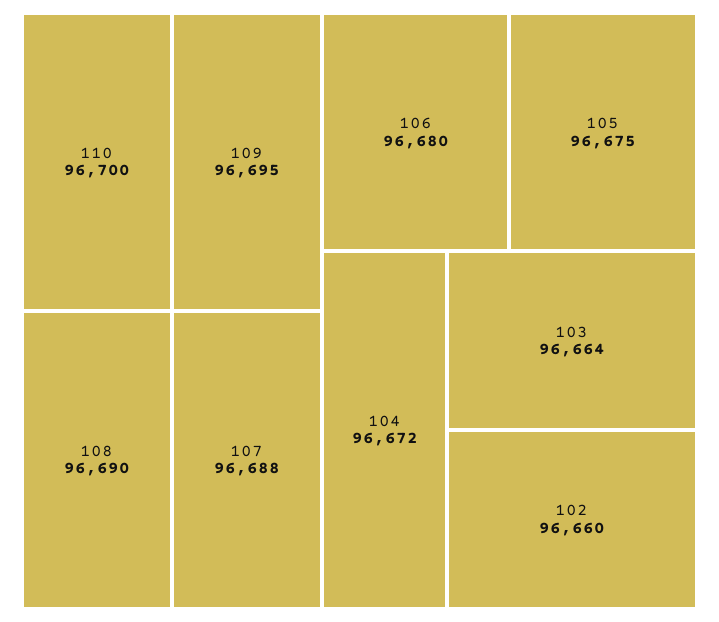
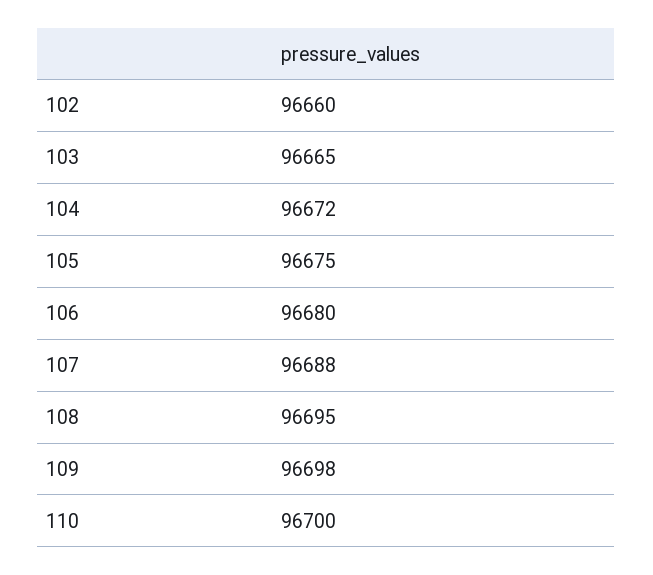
109: 96695 -> 96698
108: 96690 -> 96695
103: 96664 -> 96665

